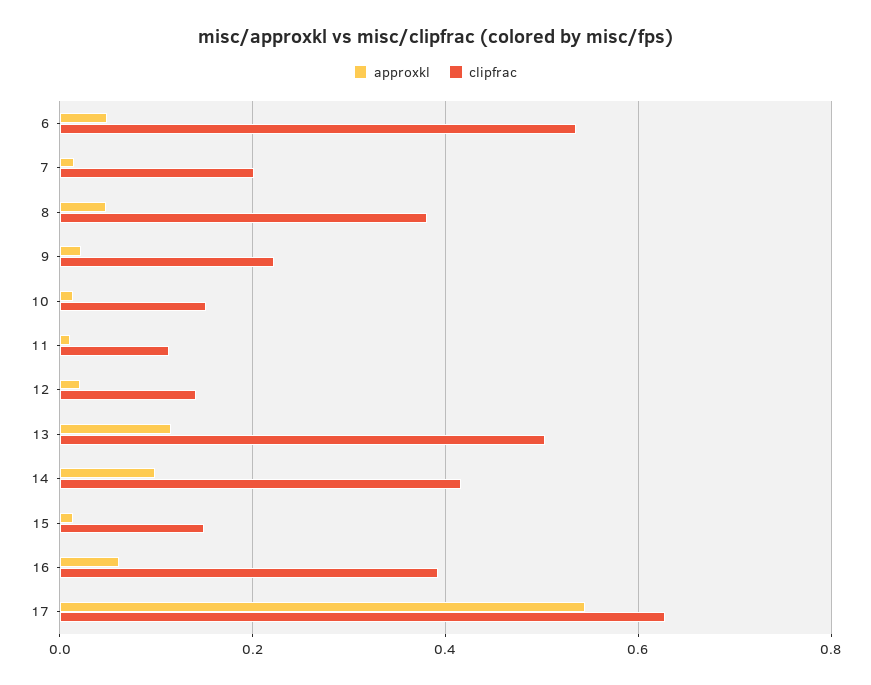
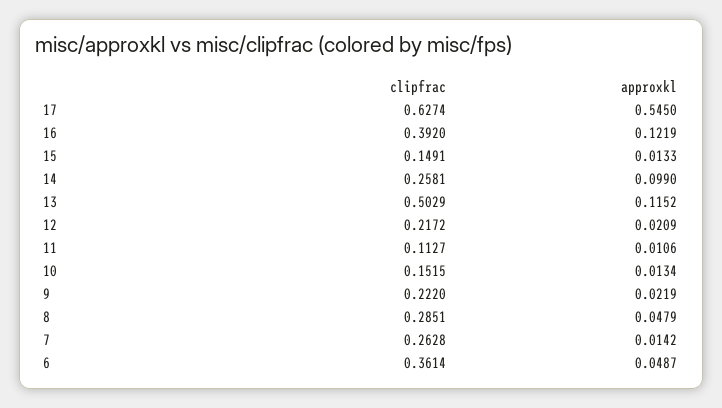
clipfrac, 6: 0.54 -> 0.3614
clipfrac, 7: 0.2 -> 0.2628
clipfrac, 8: 0.38 -> 0.2851
clipfrac, 12: 0.14 -> 0.2172
clipfrac, 14: 0.42 -> 0.2581
approxkl, 16: 0.06 -> 0.1219

